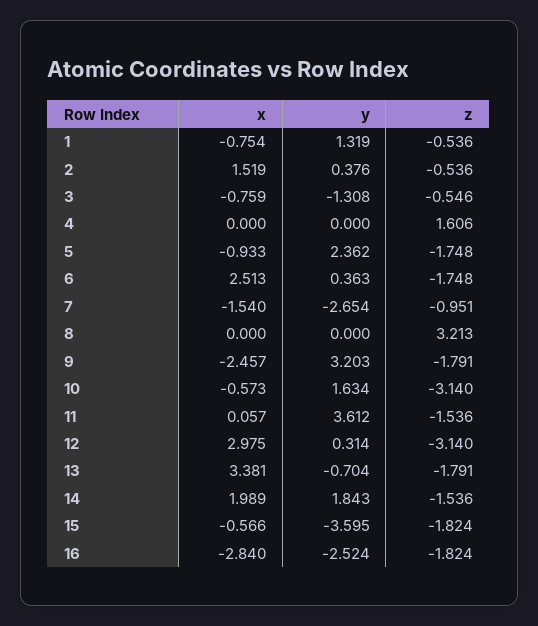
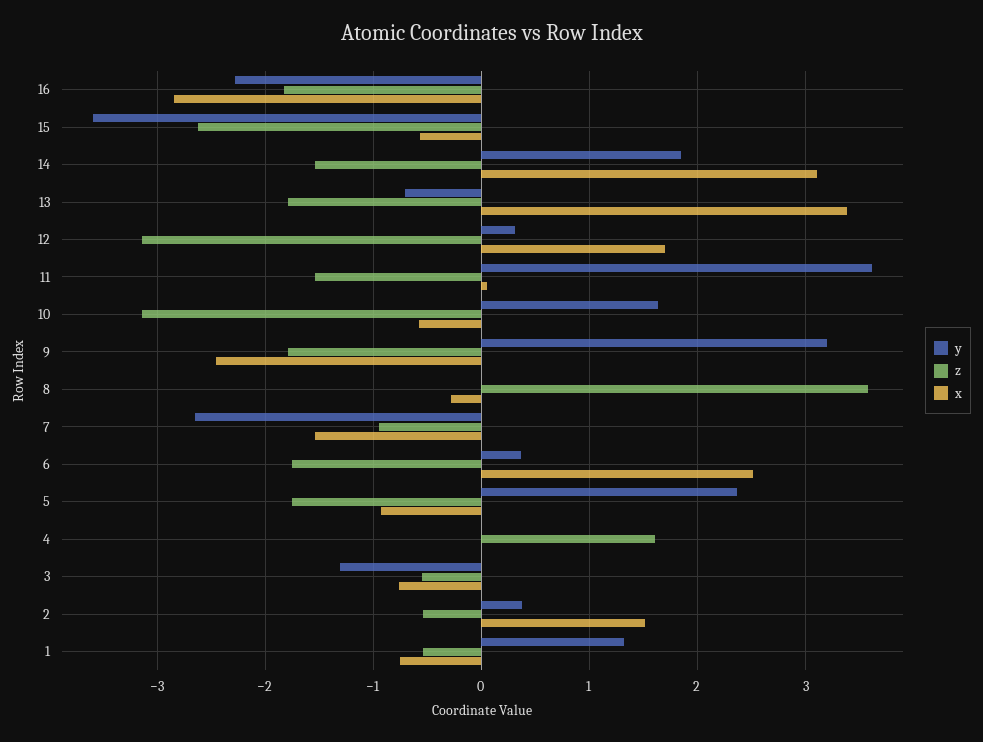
x, 8: 0 -> -0.3
z, 8: 3.213 -> 3.6
x, 12: 2.975 -> 1.7
x, 14: 1.989 -> 3.1
z, 15: -1.824 -> -2.6
y, 16: -2.524 -> -2.3

